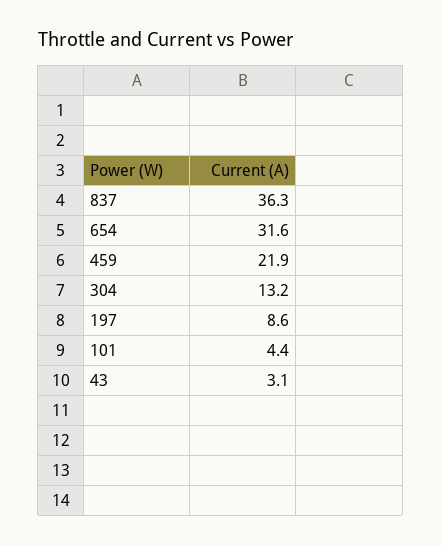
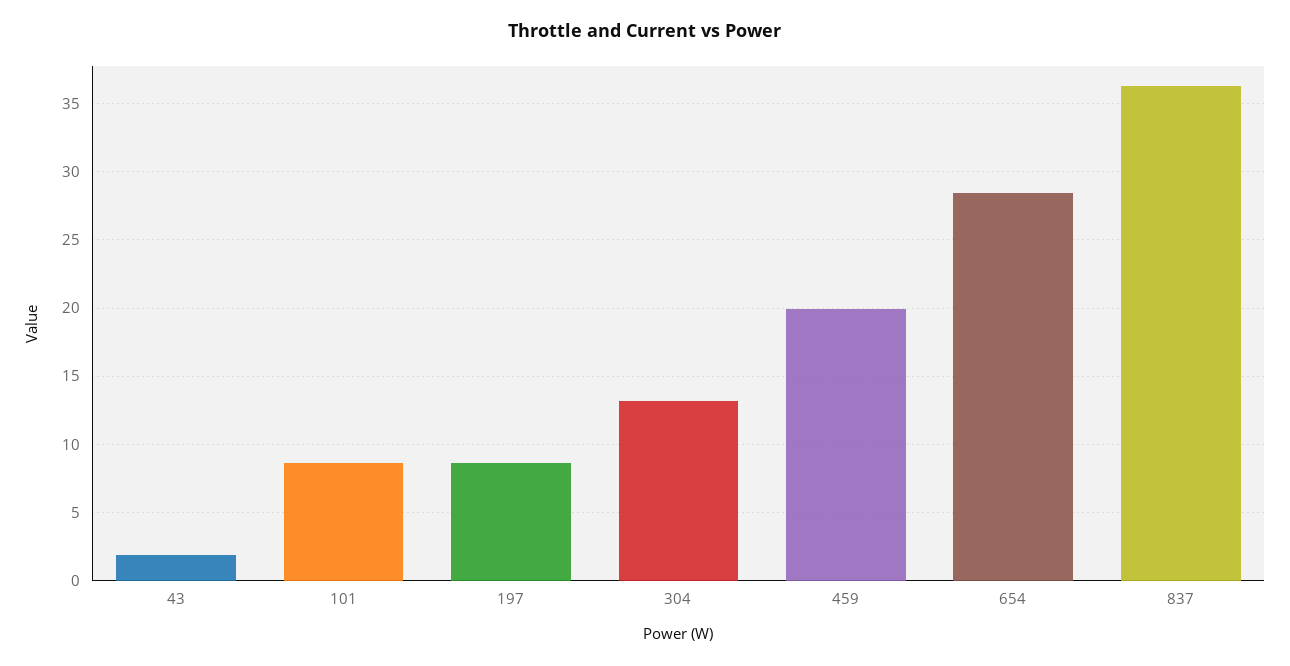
654: 31.6 -> 28.5
459: 21.9 -> 20
101: 4.4 -> 8.5
43: 3.1 -> 2

